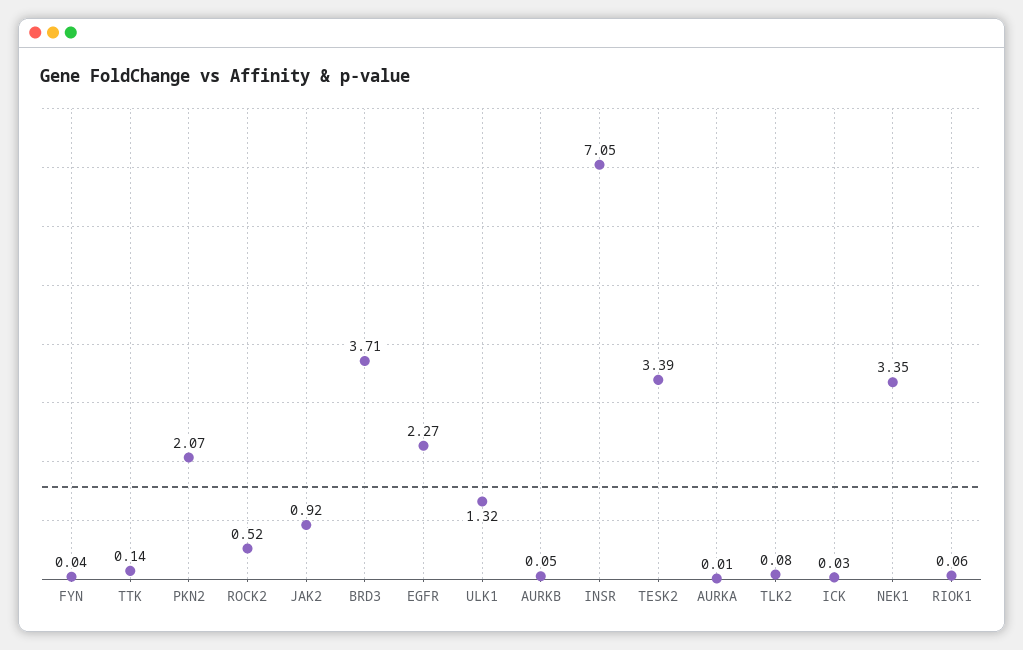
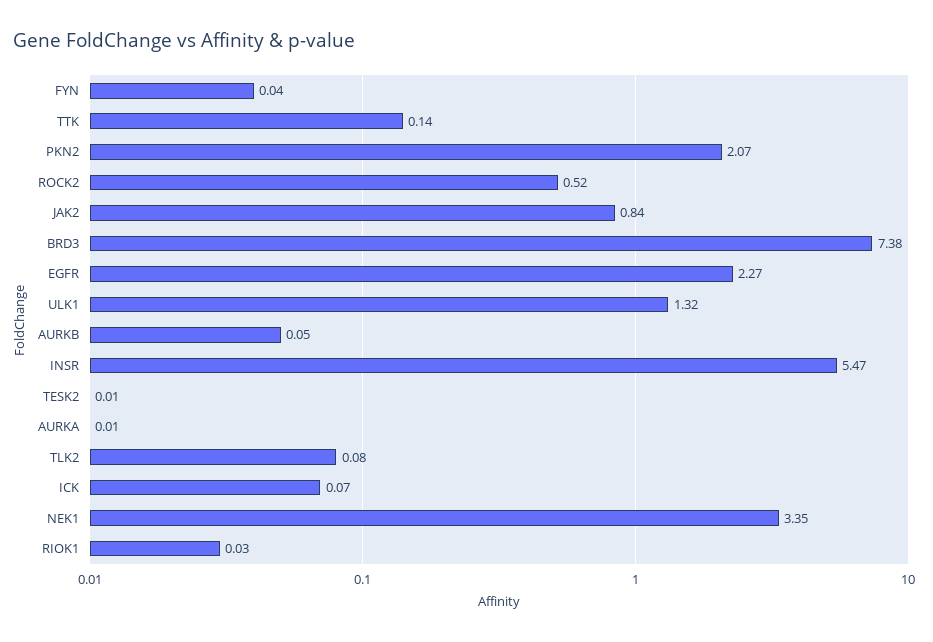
JAK2: 0.92 -> 0.84
BRD3: 3.71 -> 7.38
INSR: 7.05 -> 5.47
TESK2: 3.39 -> 0.01
ICK: 0.03 -> 0.07
RIOK1: 0.06 -> 0.03

